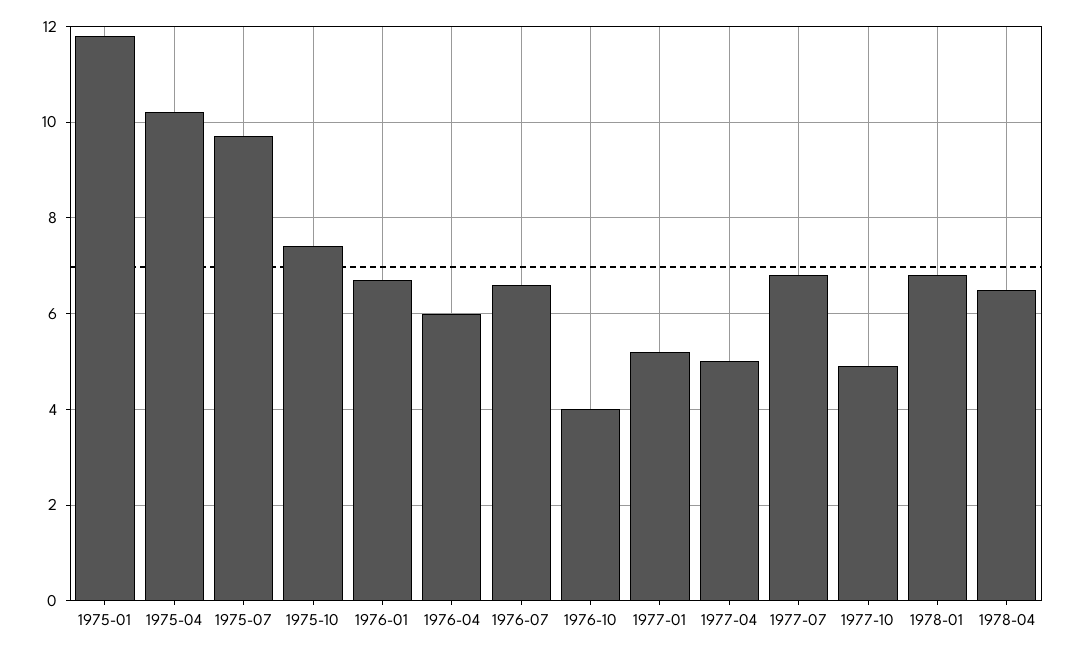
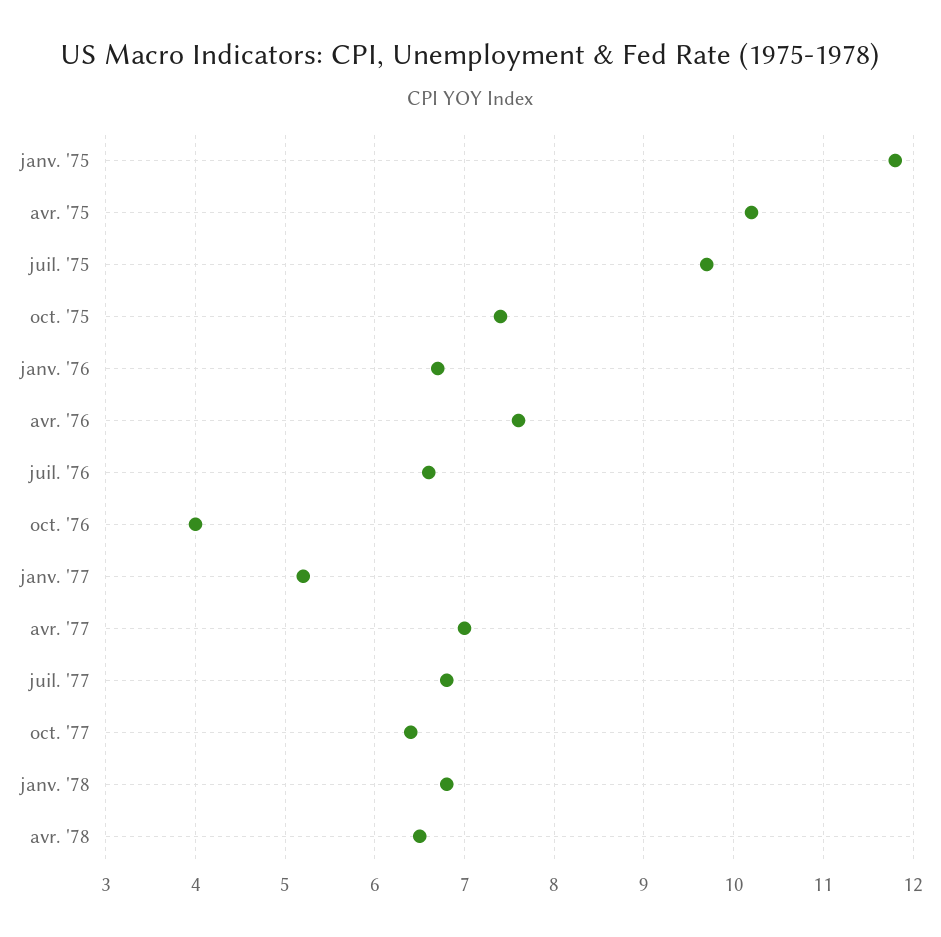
1976-04: 6 -> 7.6
1977-04: 5 -> 7
1977-10: 5 -> 6.4

